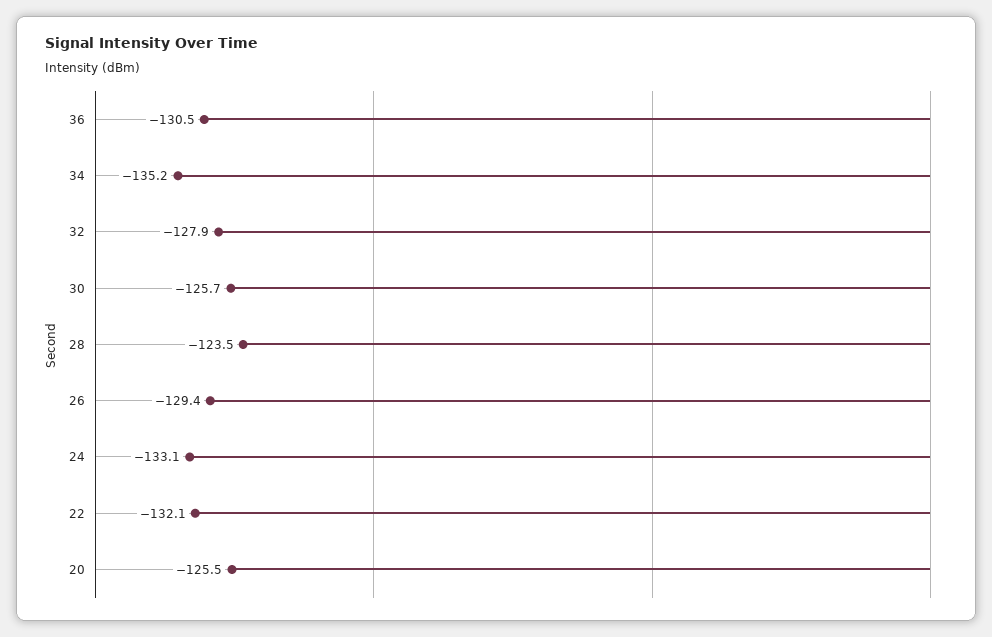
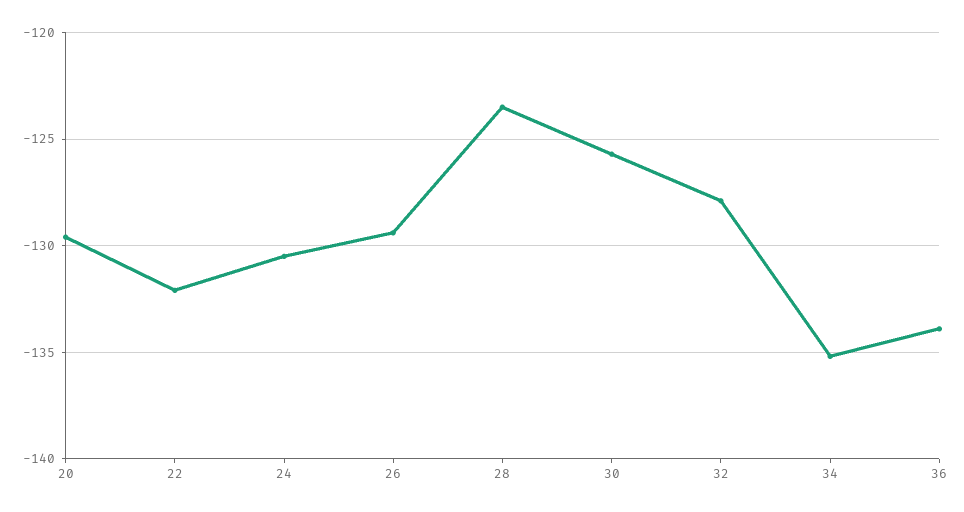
36: -130.5 -> -134
24: -133.1 -> -130.5
20: -125.5 -> -129.5

